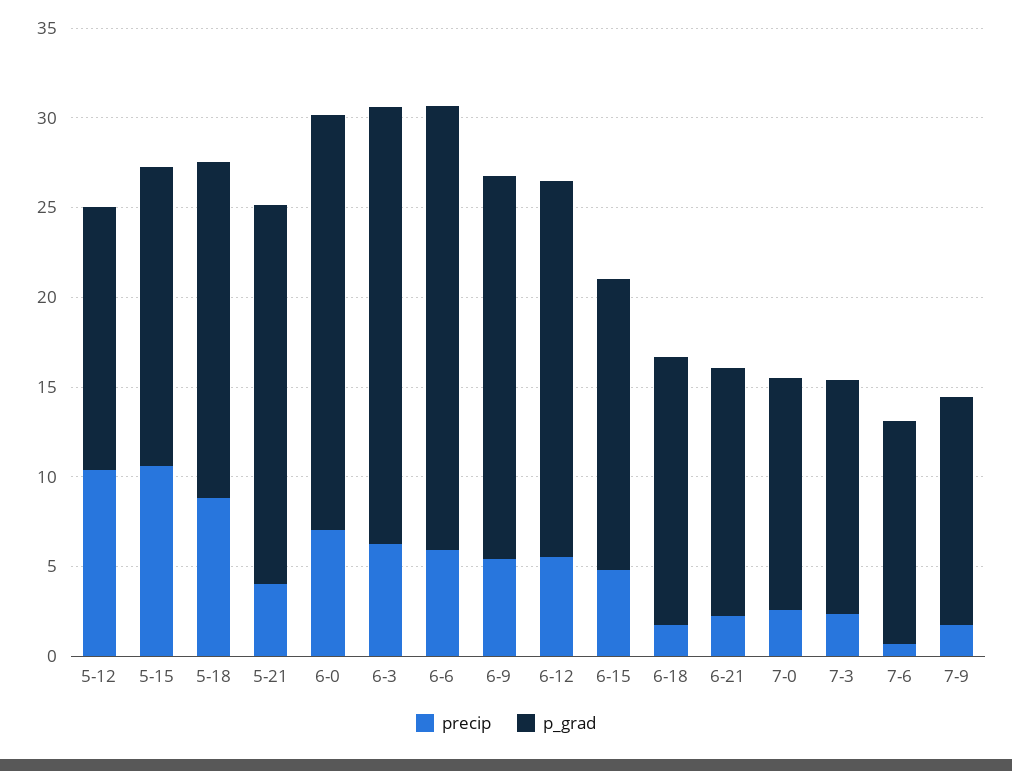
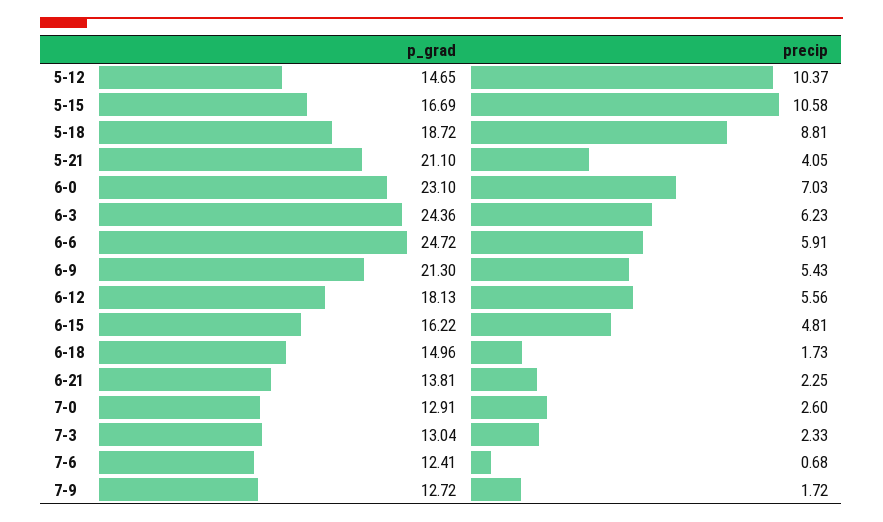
p_grad, 6-12: 21 -> 18.13

